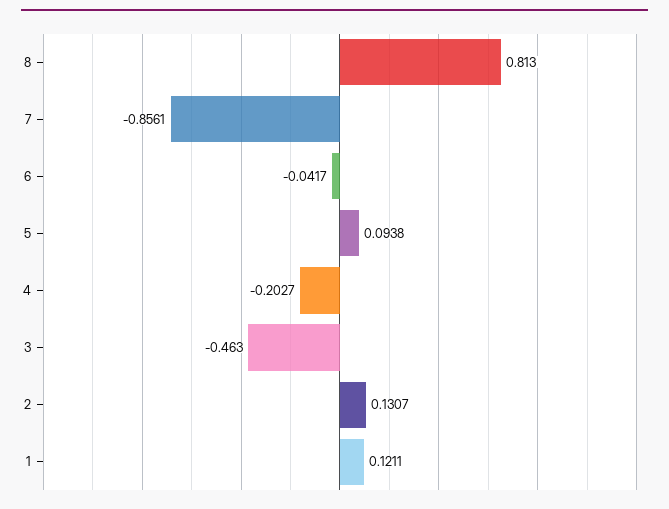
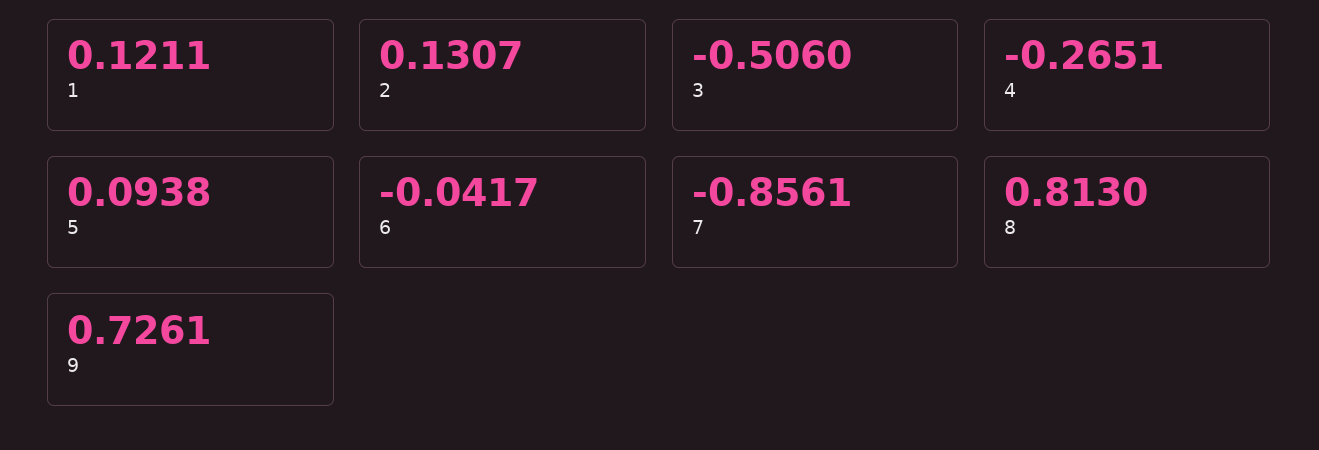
4: -0.2027 -> -0.2651
3: -0.463 -> -0.506
9: none -> 0.7261

